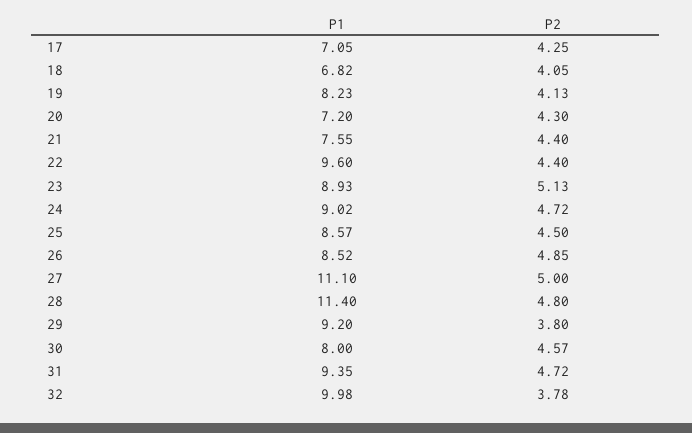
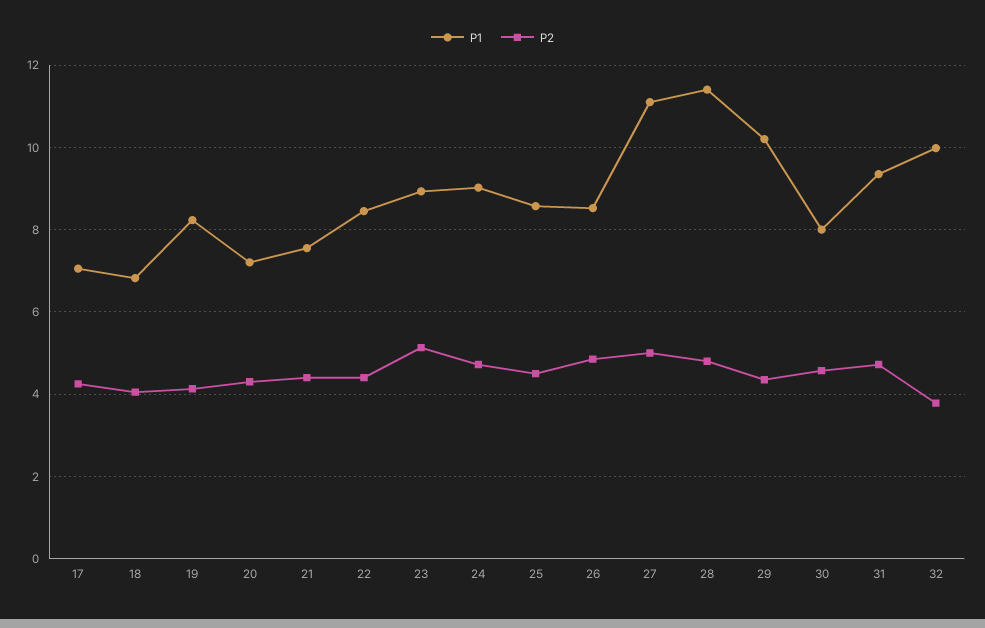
P1, 22: 9.6 -> 8.4
P1, 29: 9.2 -> 10.2
P2, 29: 3.8 -> 4.4

